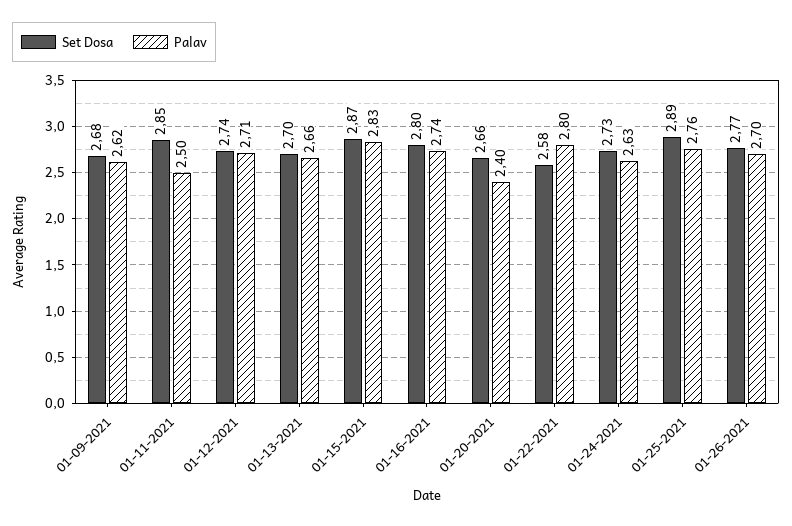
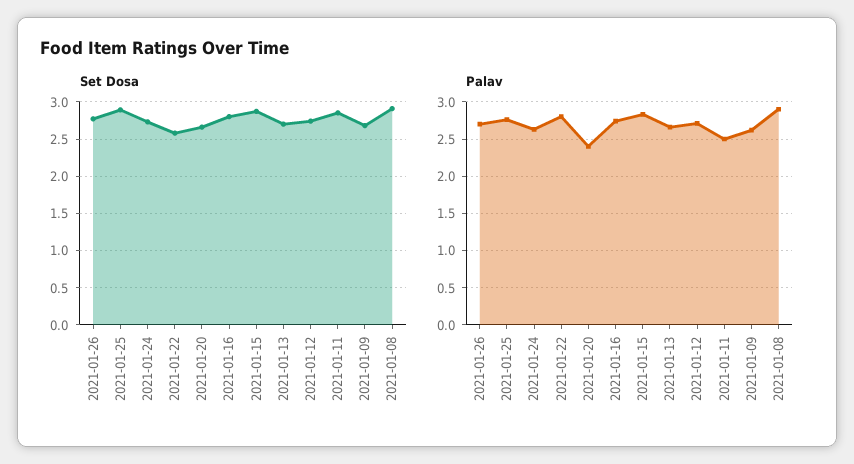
Set Dosa, 2021-01-08: none -> 2.9
Palav, 2021-01-08: none -> 2.9

